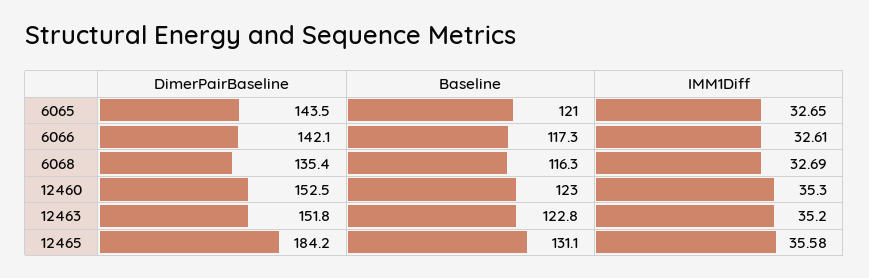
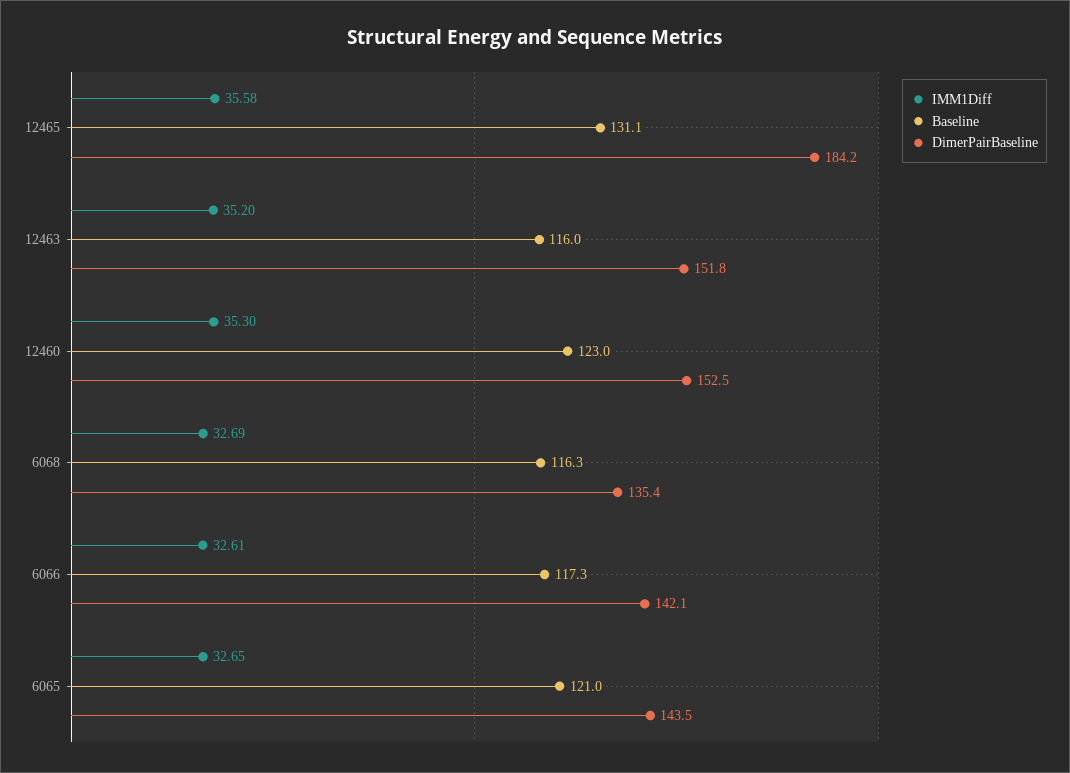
Baseline, 12463: 122.8 -> 116

